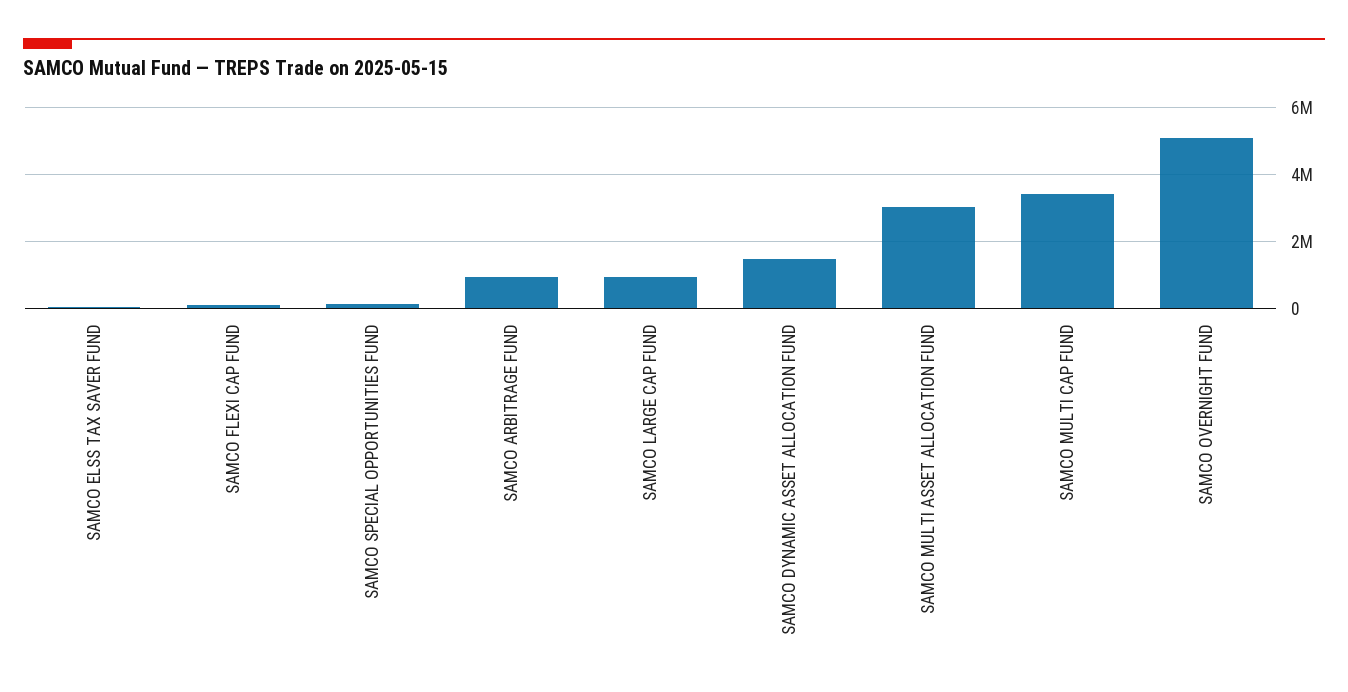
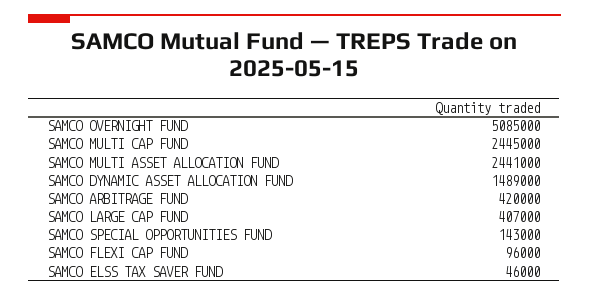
SAMCO ARBITRAGE FUND: 1000000 -> 420000
SAMCO LARGE CAP FUND: 1000000 -> 407000
SAMCO MULTI ASSET ALLOCATION FUND: 3000000 -> 2441000
SAMCO MULTI CAP FUND: 3400000 -> 2445000

